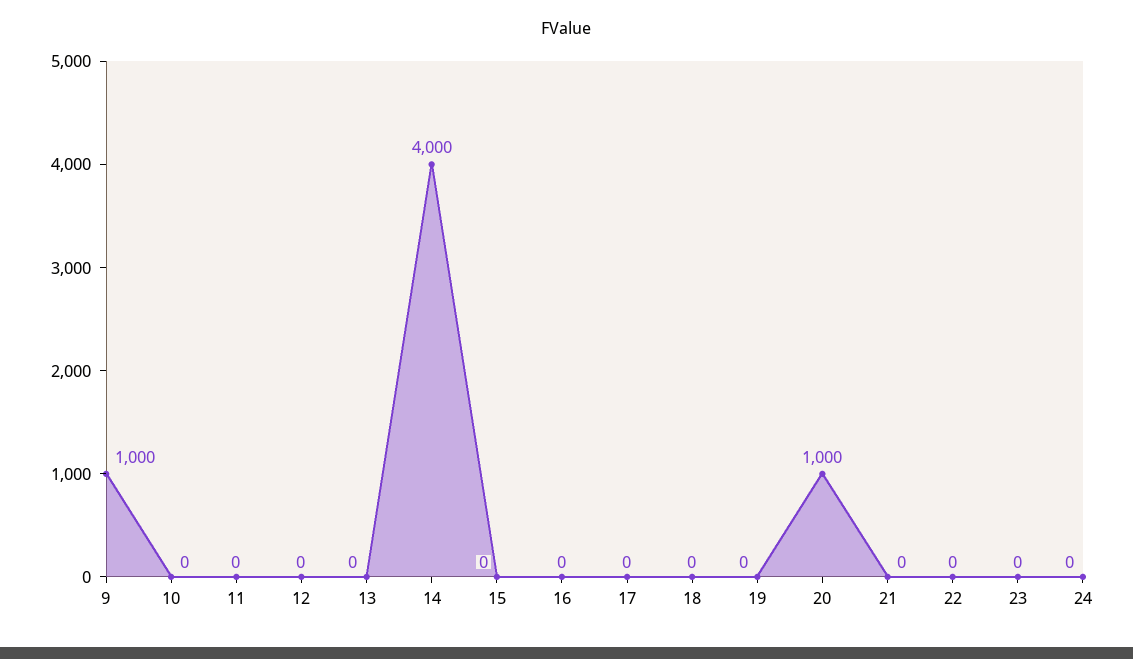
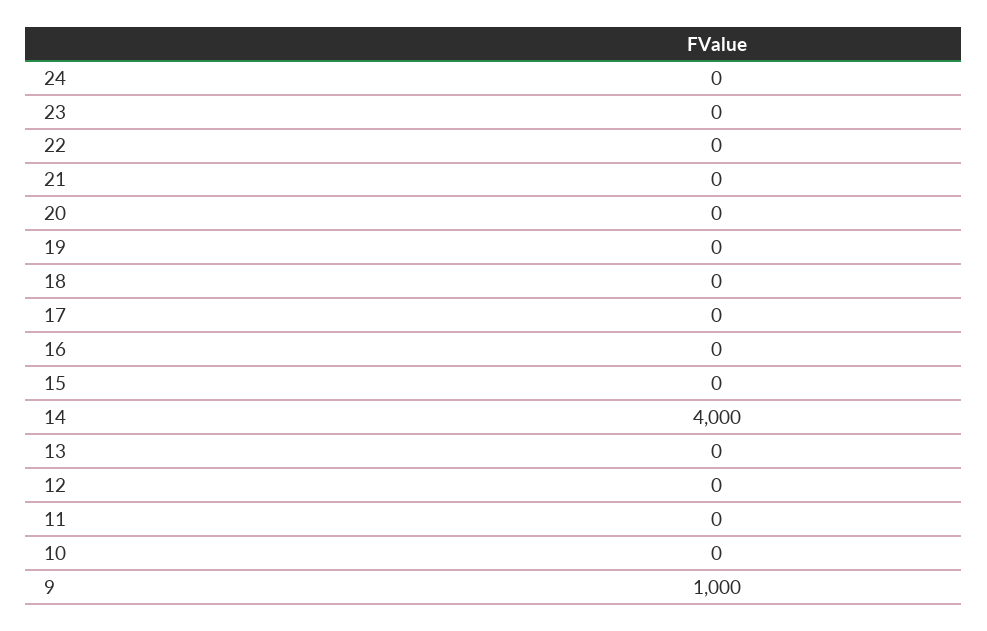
20: 1000 -> 0

